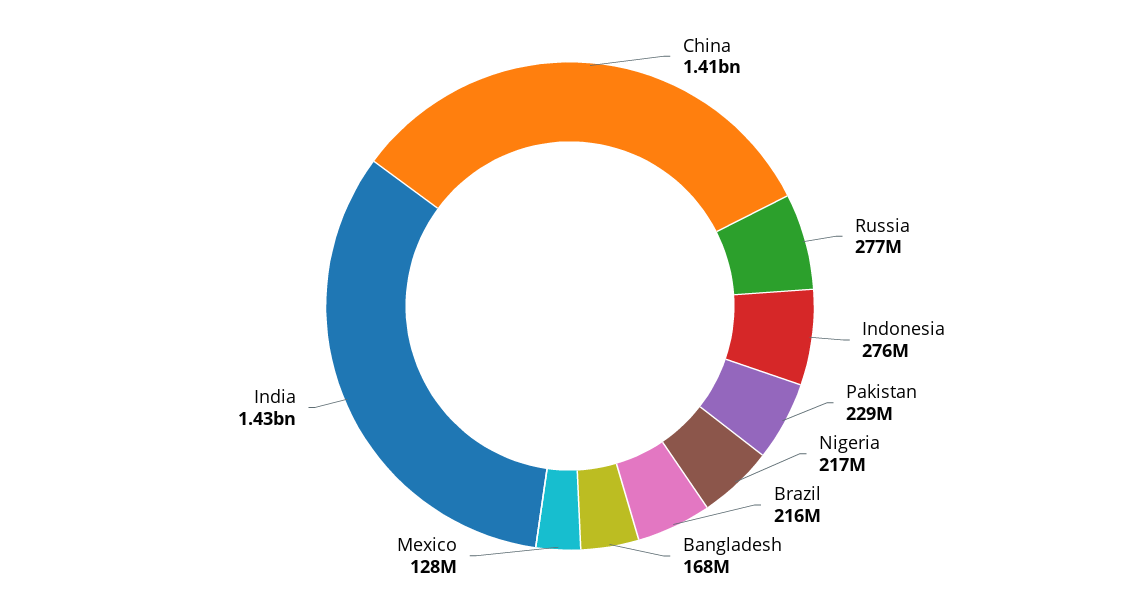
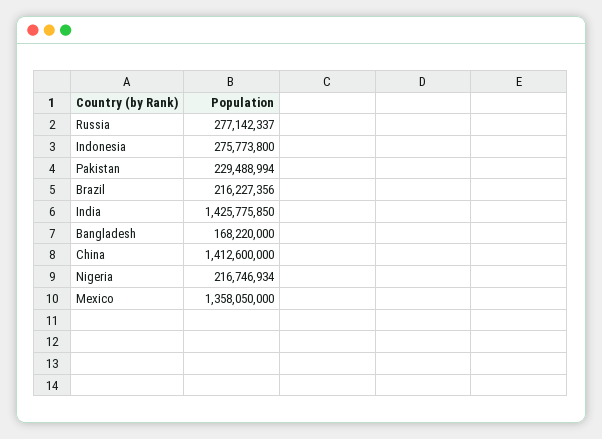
Mexico: 128000000 -> 1358050000

